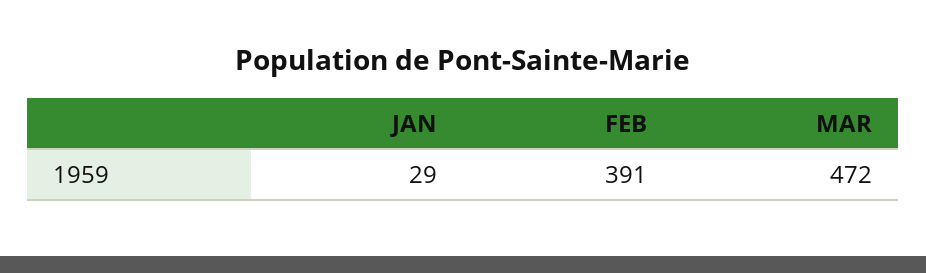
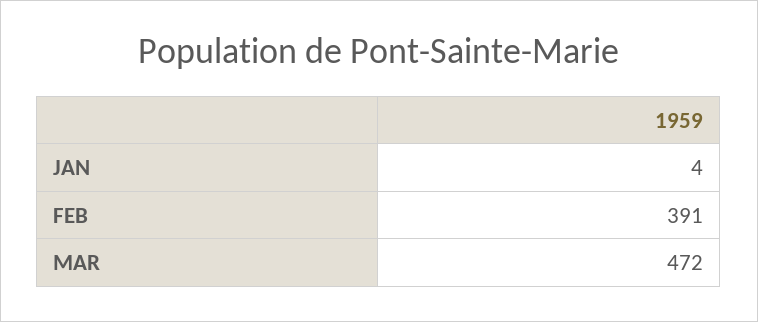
JAN: 29 -> 4

